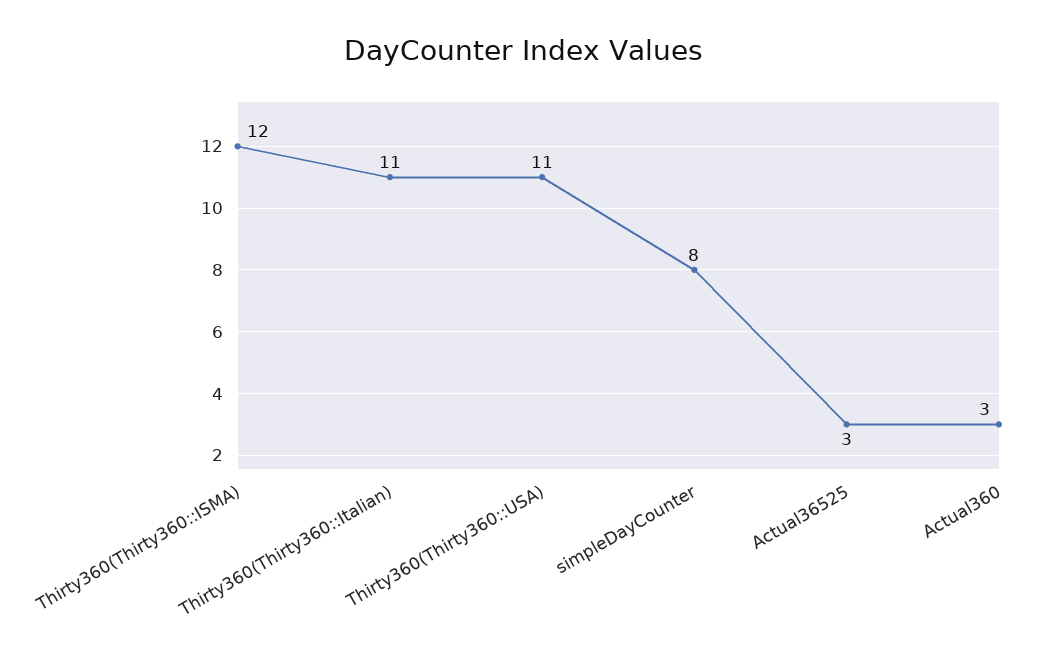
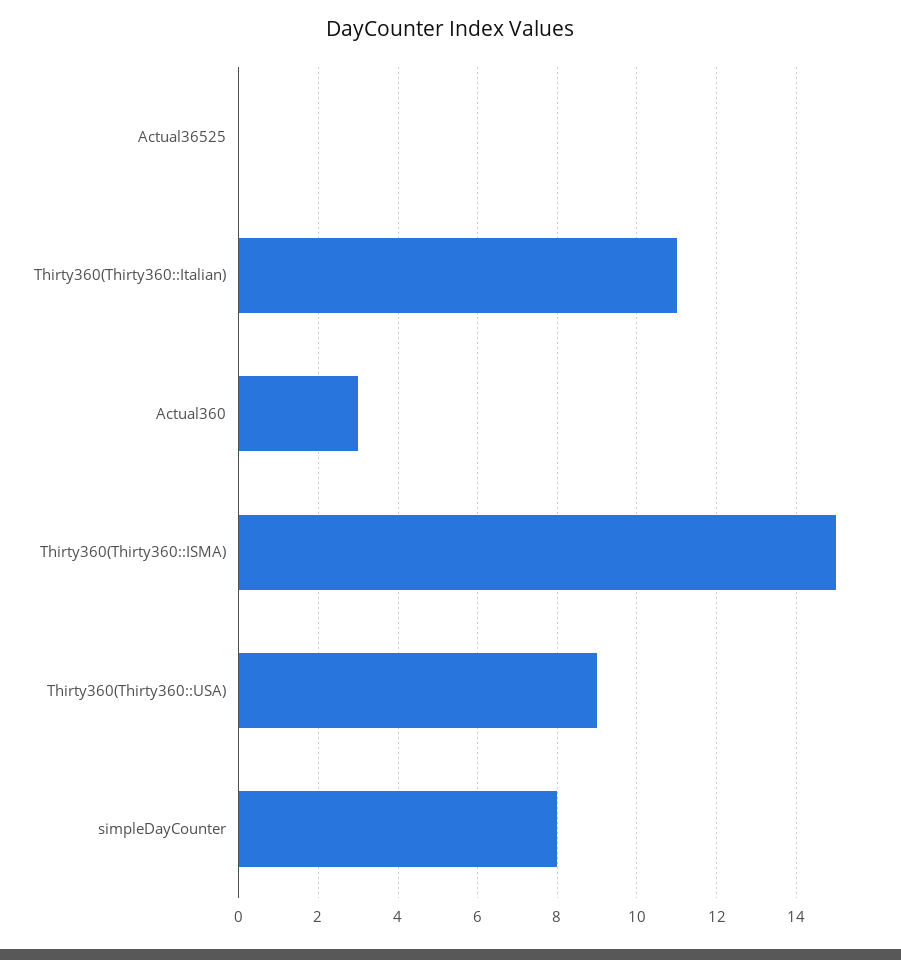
Thirty360(Thirty360::ISMA): 12 -> 15
Thirty360(Thirty360::USA): 11 -> 9
Actual36525: 3 -> 0

